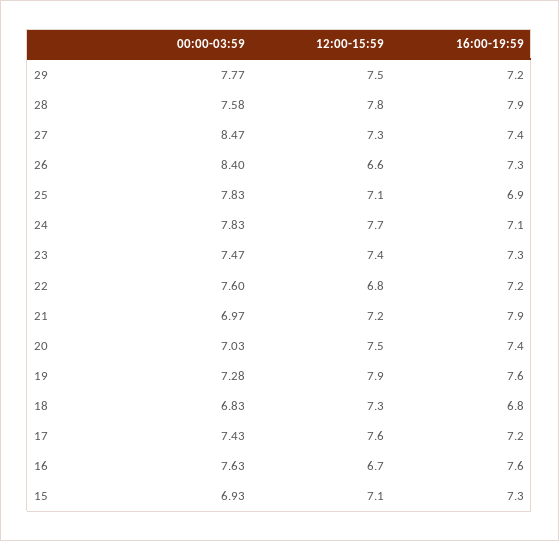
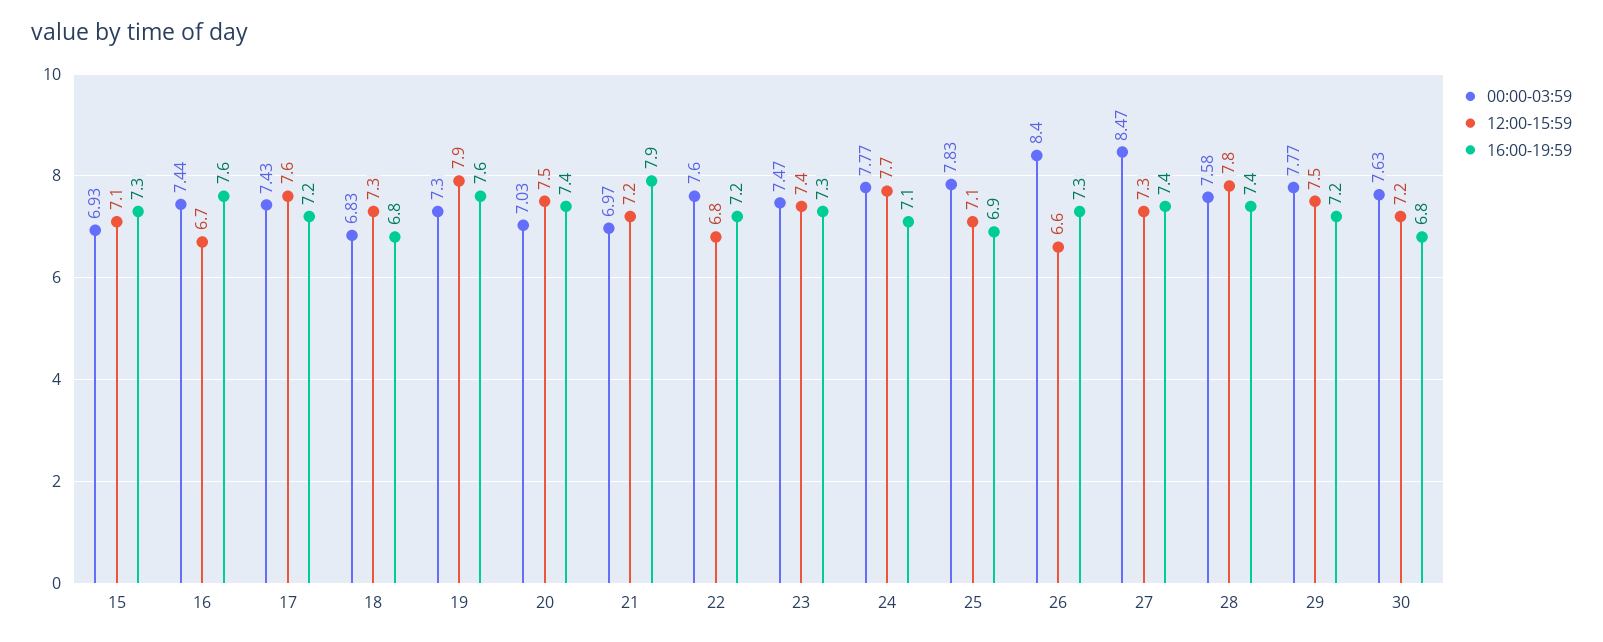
16:00-19:59, 28: 7.9 -> 7.4
00:00-03:59, 24: 7.83 -> 7.77
00:00-03:59, 19: 7.28 -> 7.3
00:00-03:59, 16: 7.63 -> 7.44
00:00-03:59, 30: none -> 7.63
12:00-15:59, 30: none -> 7.2
16:00-19:59, 30: none -> 6.8

